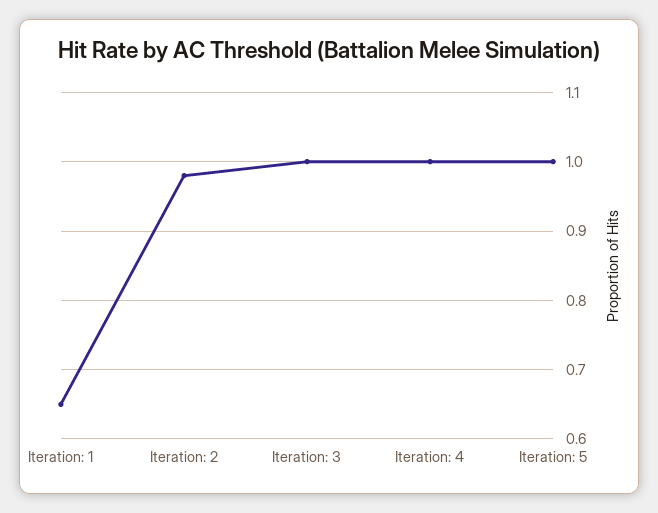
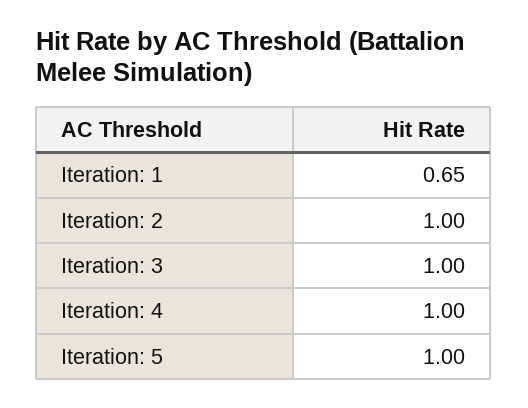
Iteration: 2: 0.98 -> 1

